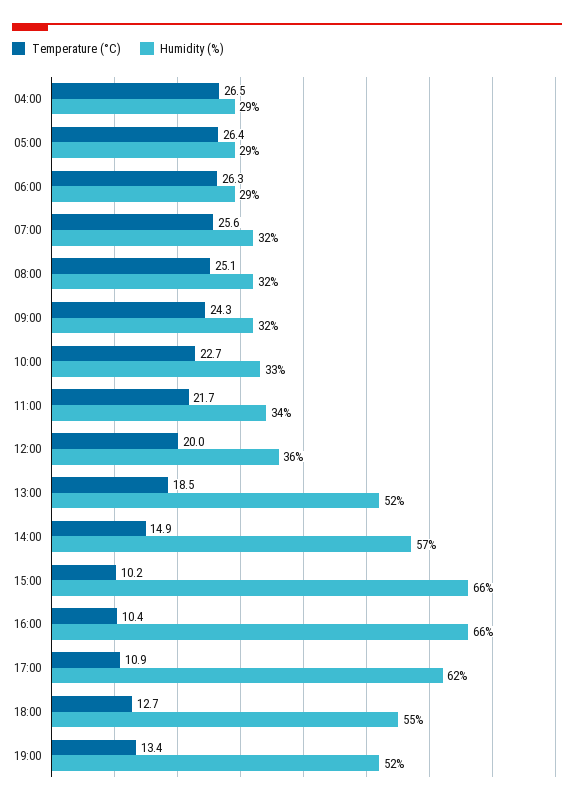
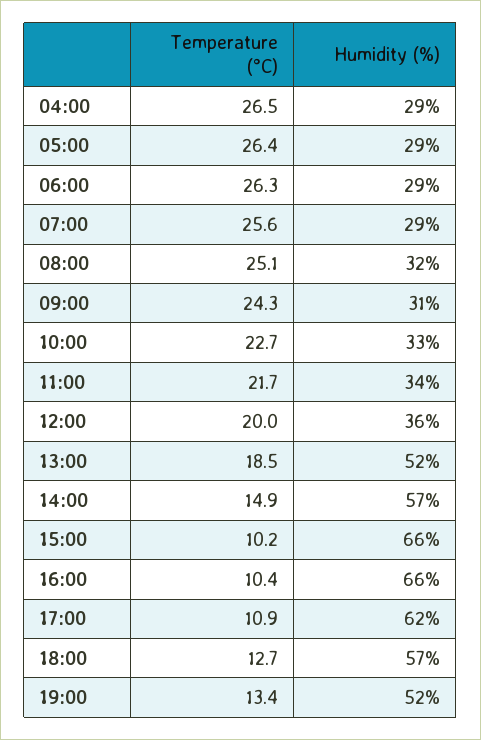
Humidity (%), 07:00: 32 -> 29
Humidity (%), 09:00: 32 -> 31
Humidity (%), 18:00: 55 -> 57

